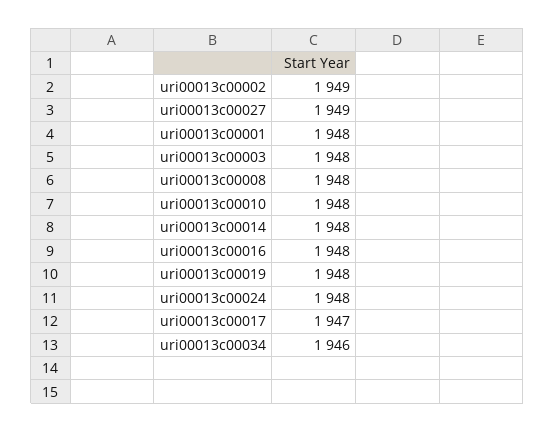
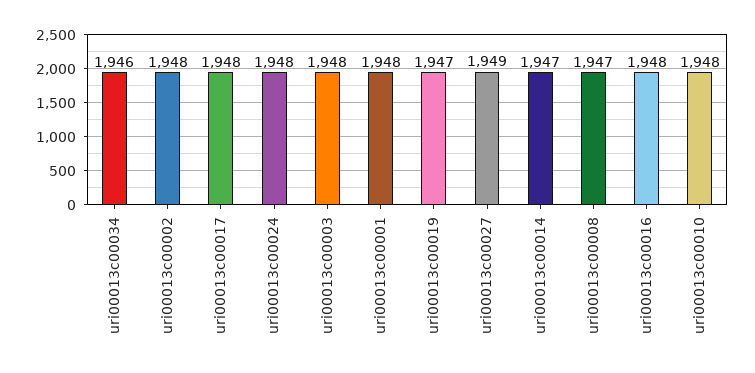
uri00013c00002: 1949 -> 1948
uri00013c00008: 1948 -> 1947
uri00013c00014: 1948 -> 1947
uri00013c00019: 1948 -> 1947
uri00013c00017: 1947 -> 1948

